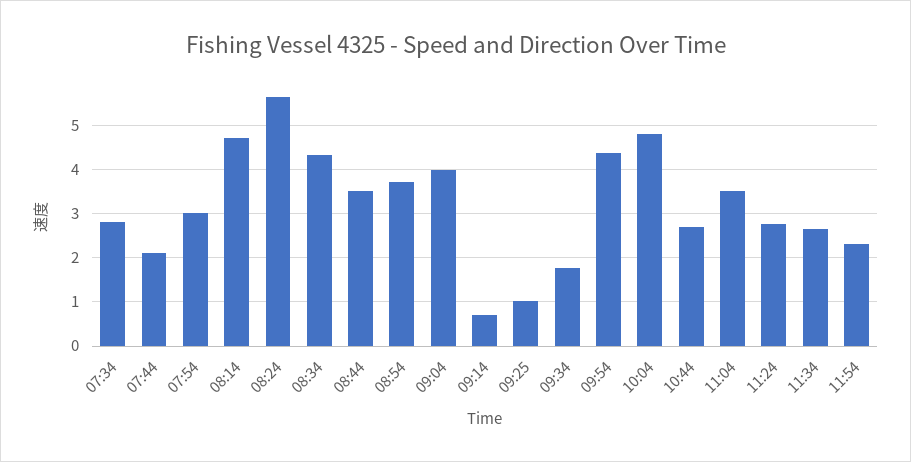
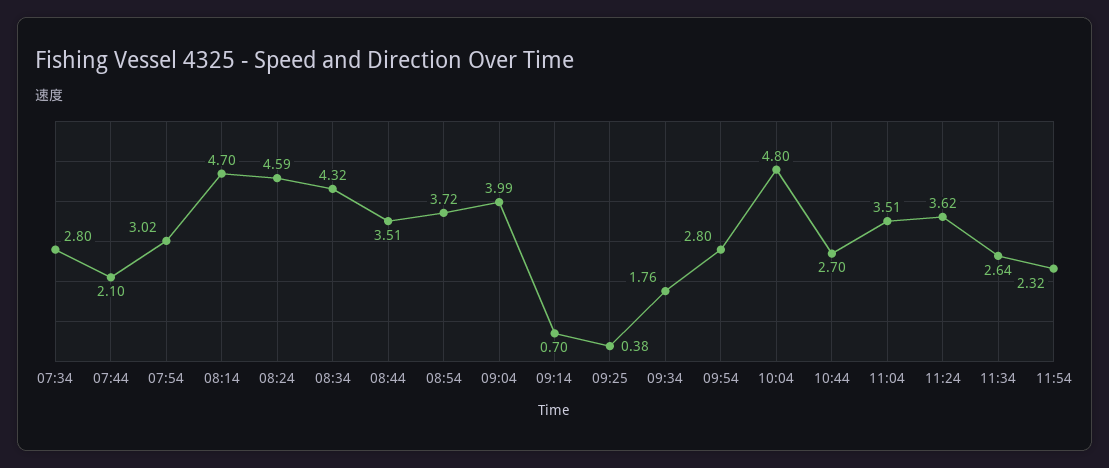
08:24: 5.6 -> 4.59
09:25: 1 -> 0.38
09:54: 4.4 -> 2.8
11:24: 2.8 -> 3.62

